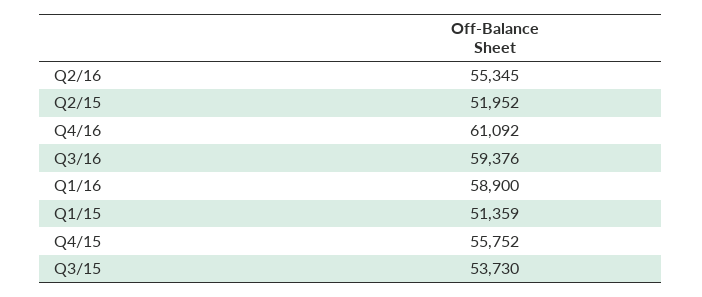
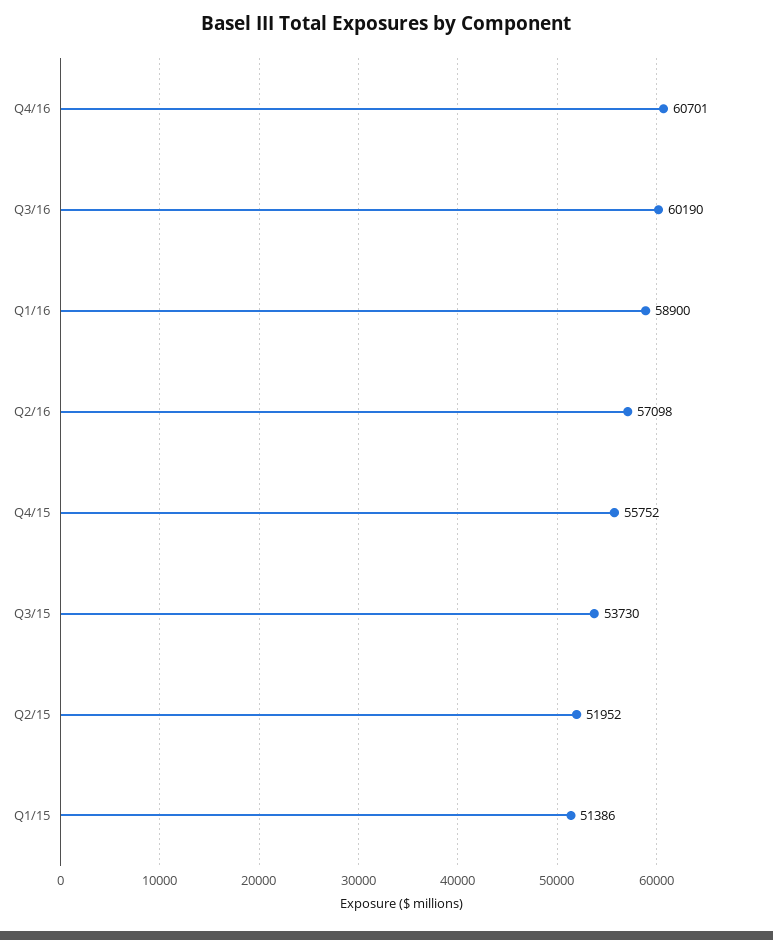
Q2/16: 55345 -> 57098
Q4/16: 61092 -> 60701
Q3/16: 59376 -> 60190
Q1/15: 51359 -> 51386

